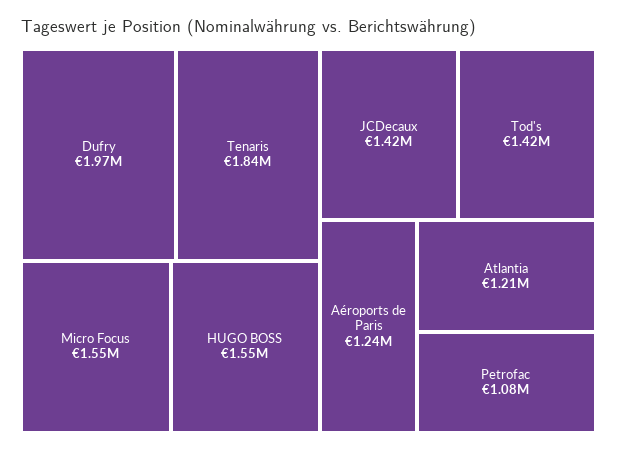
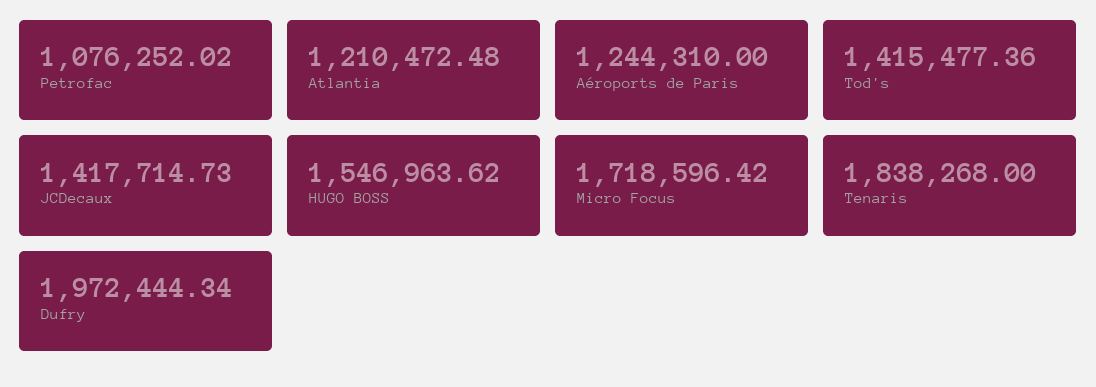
Micro Focus: 1550000 -> 1718596.42

